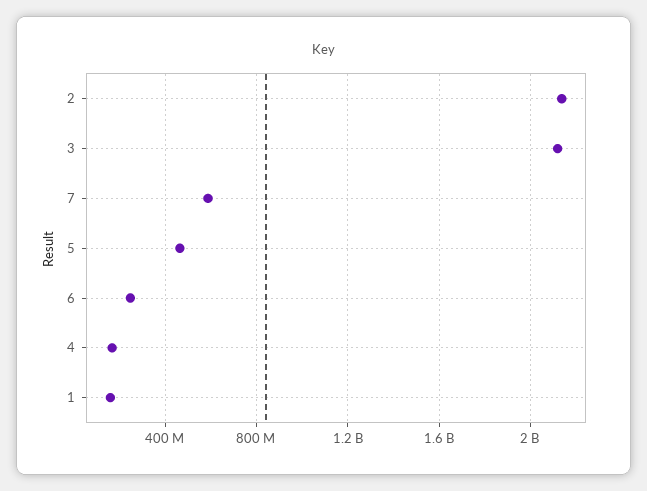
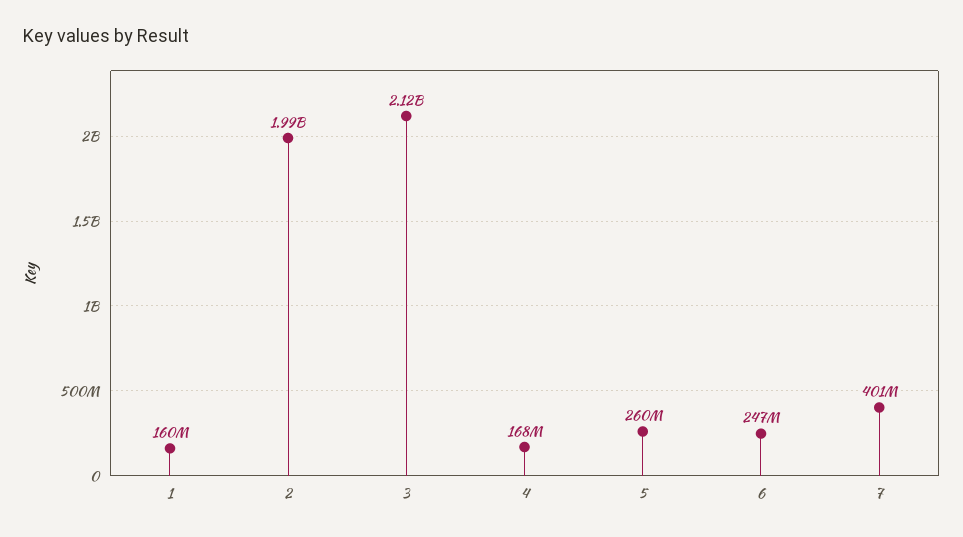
2: 2150000000 -> 1990000000
7: 600000000 -> 401000000
5: 450000000 -> 260000000

